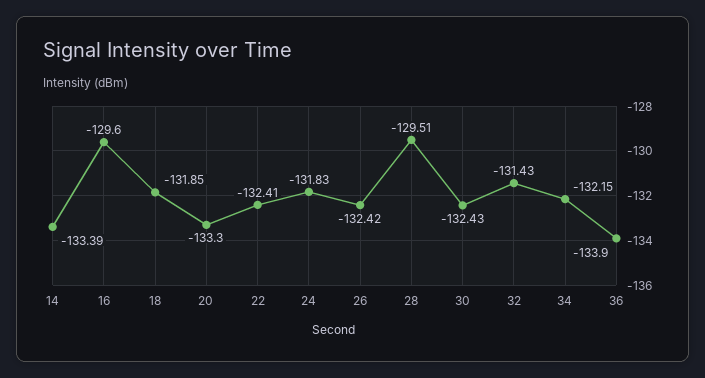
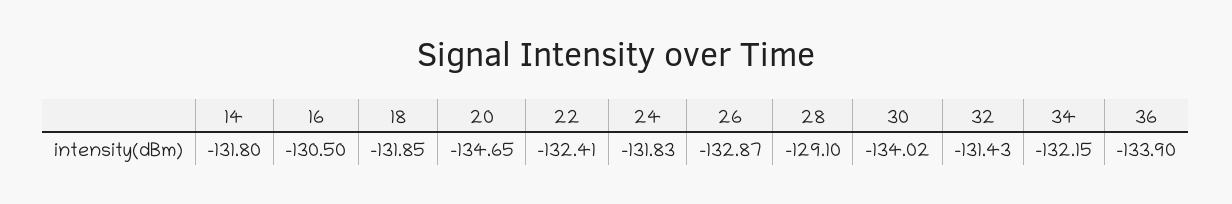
14: -133.39 -> -131.8
16: -129.6 -> -130.5
20: -133.3 -> -134.65
26: -132.42 -> -132.87
28: -129.51 -> -129.1
30: -132.43 -> -134.02

